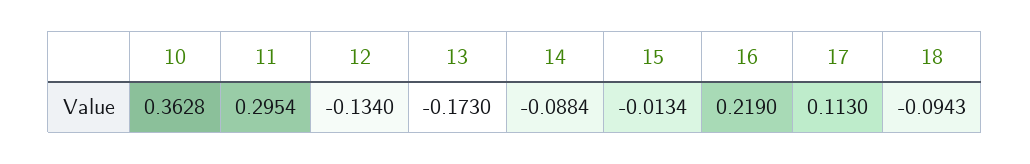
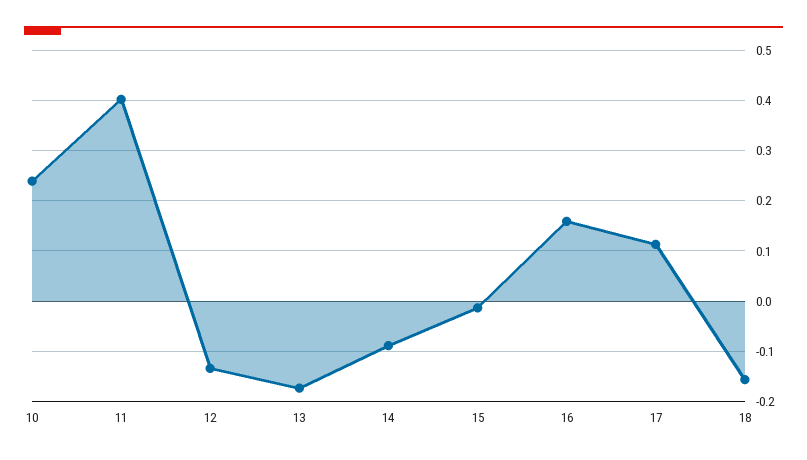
10: 0.3628 -> 0.24
11: 0.2954 -> 0.4
16: 0.219 -> 0.16
18: -0.0943 -> -0.16

